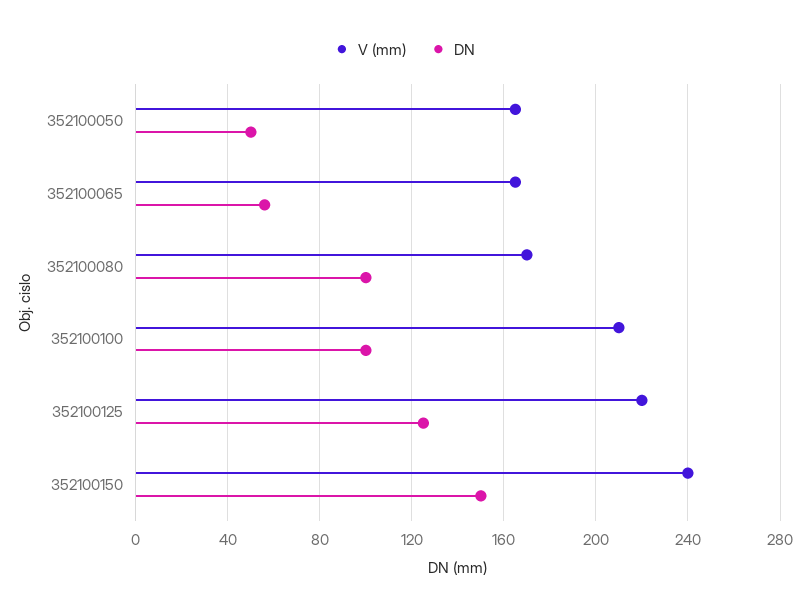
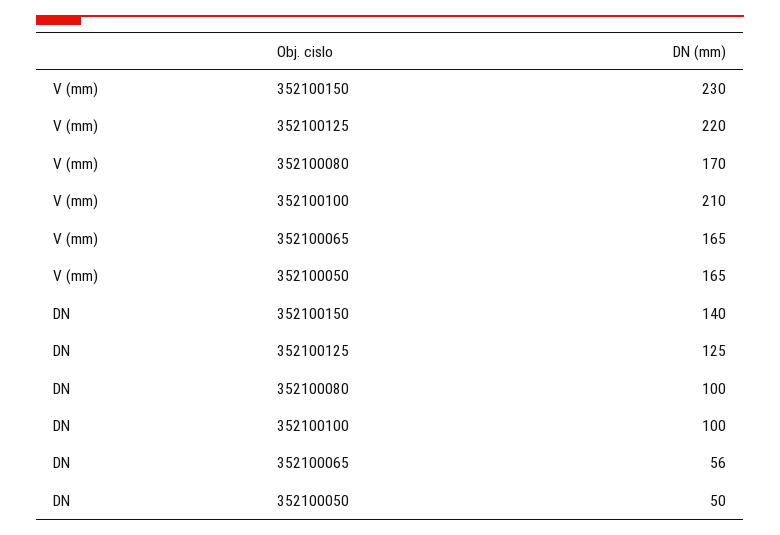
V (mm), 352100150: 240 -> 230
DN, 352100150: 150 -> 140

